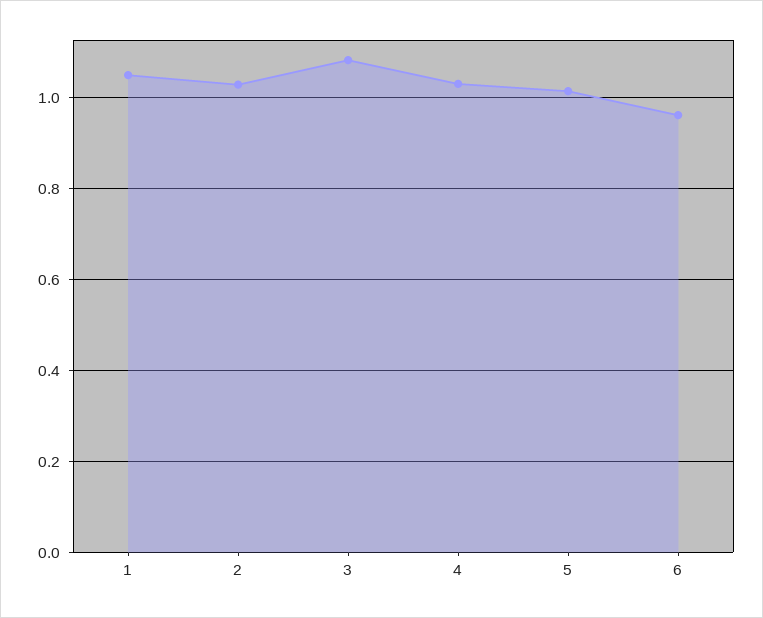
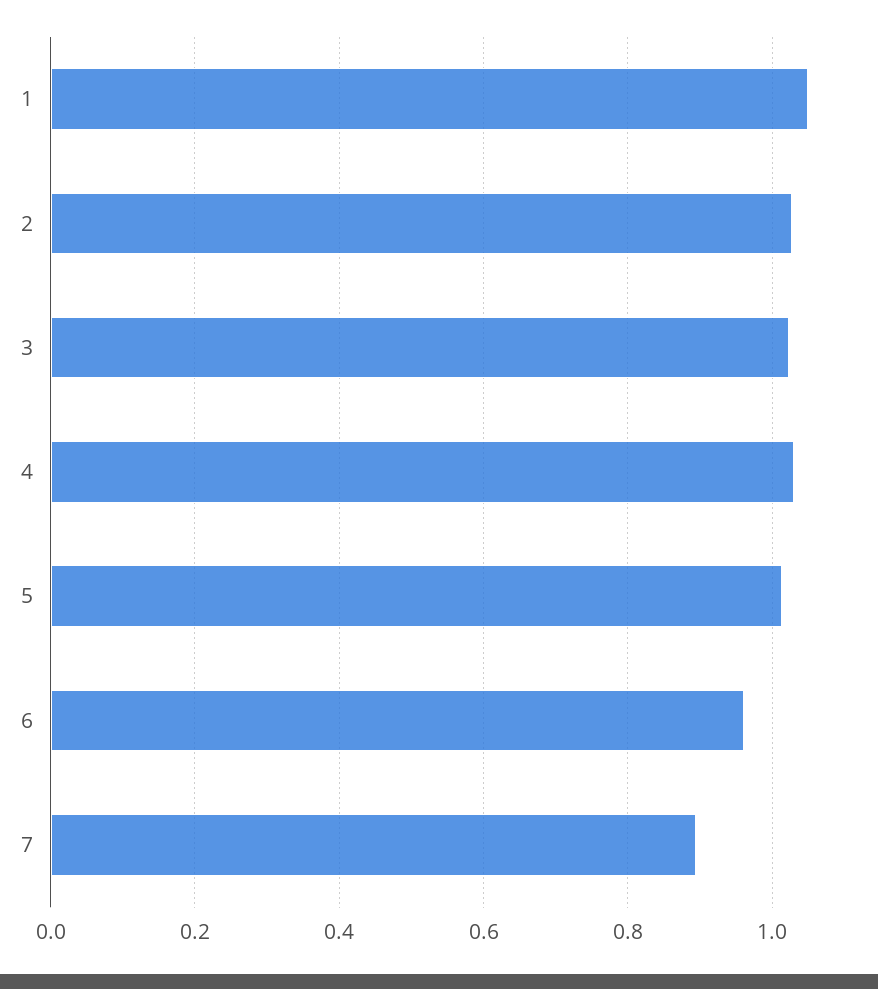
3: 1.08 -> 1.02
7: none -> 0.9

